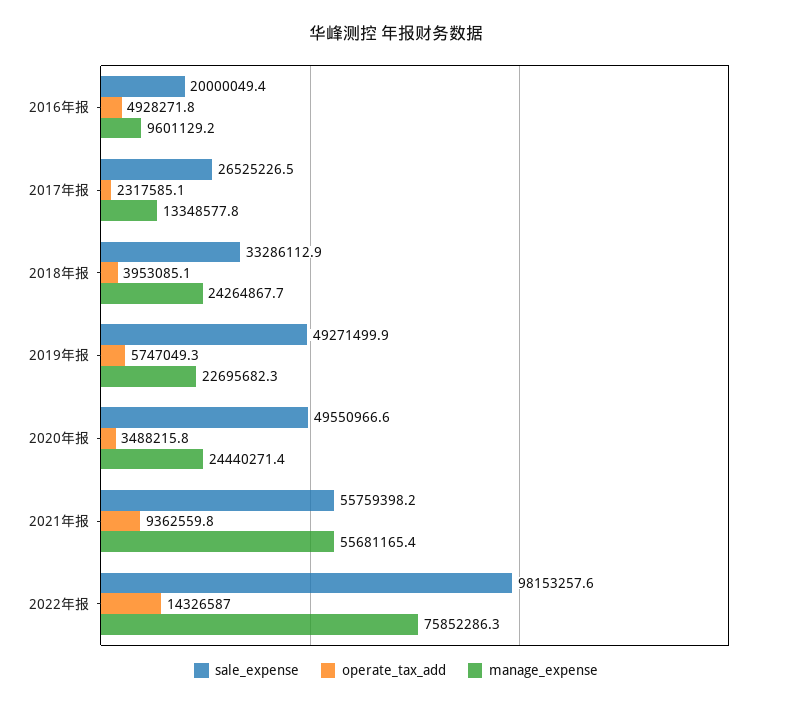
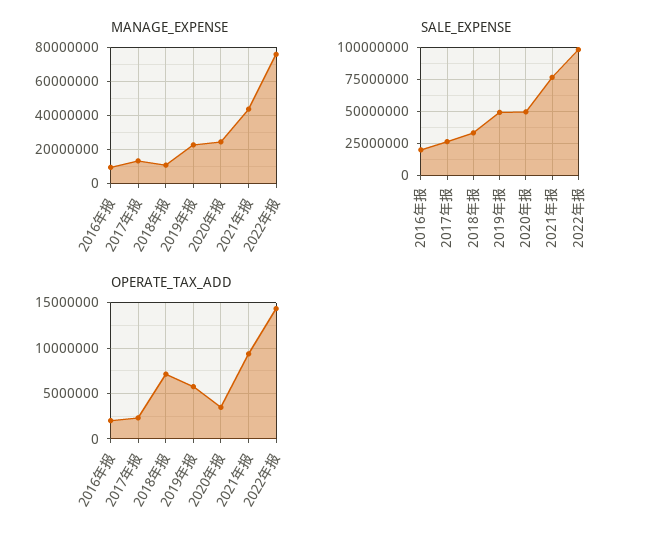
operate_tax_add, 2016年报: 4928271.8 -> 2000000
operate_tax_add, 2018年报: 3953085.1 -> 7000000
manage_expense, 2018年报: 24264867.7 -> 10000000
sale_expense, 2021年报: 55759398.2 -> 75000000
manage_expense, 2021年报: 55681165.4 -> 45000000

